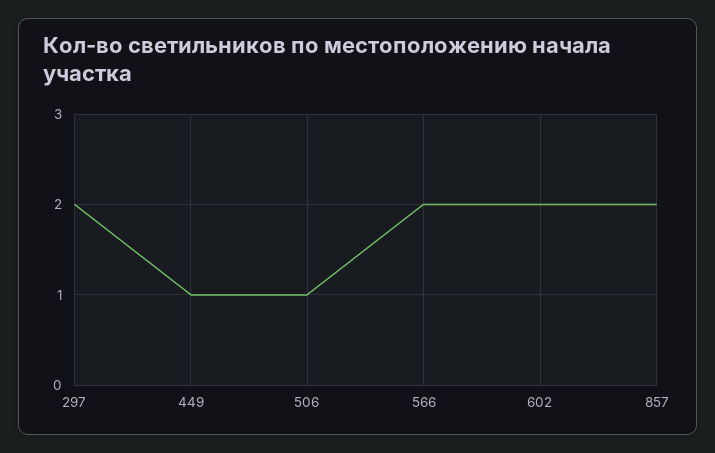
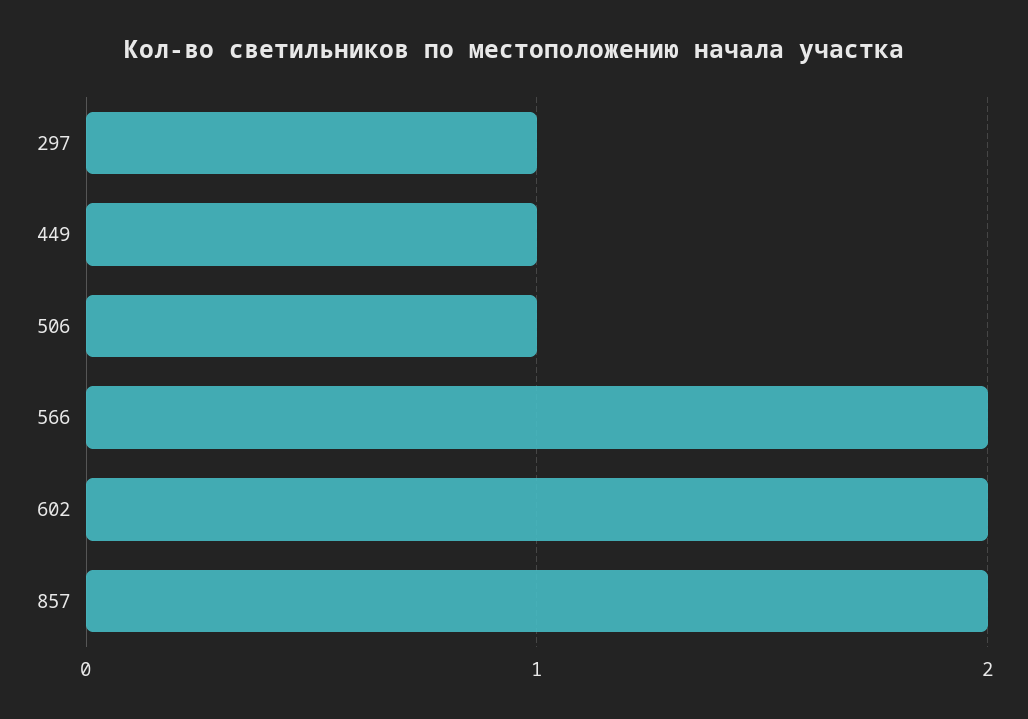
297: 2 -> 1

